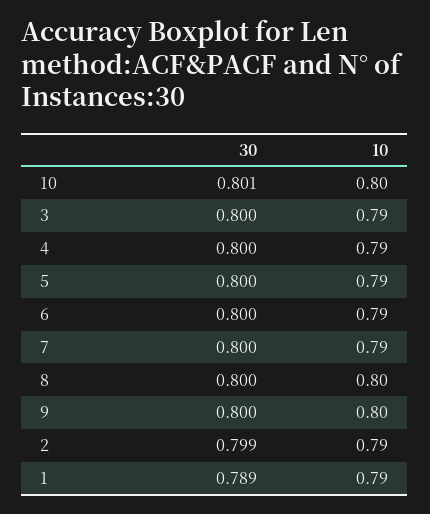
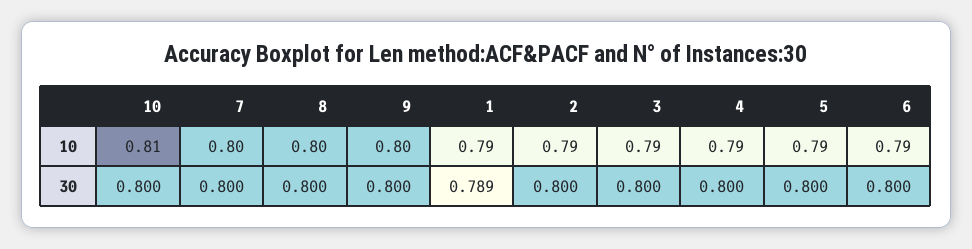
30, 10: 0.801 -> 0.8
10, 10: 0.8 -> 0.81
10, 7: 0.79 -> 0.8
30, 2: 0.799 -> 0.8

